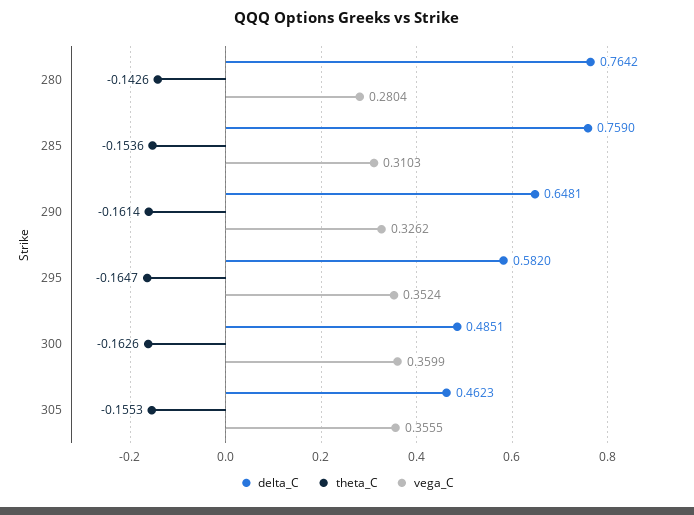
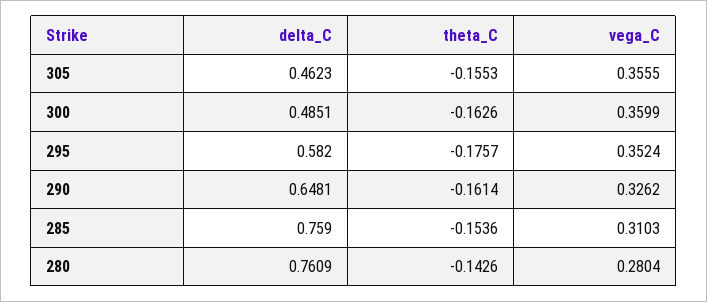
delta_C, 280: 0.7642 -> 0.7609
theta_C, 295: -0.1647 -> -0.1757

